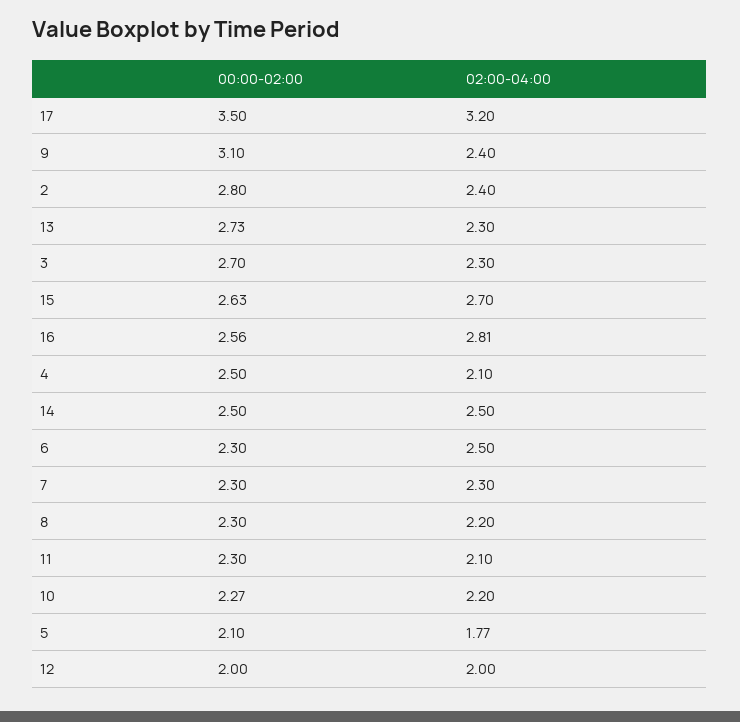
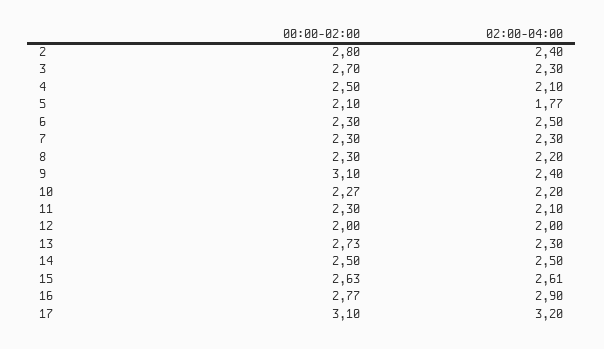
00:00-02:00, 17: 3.5 -> 3.1
02:00-04:00, 15: 2.7 -> 2.61
00:00-02:00, 16: 2.56 -> 2.77
02:00-04:00, 16: 2.81 -> 2.9

